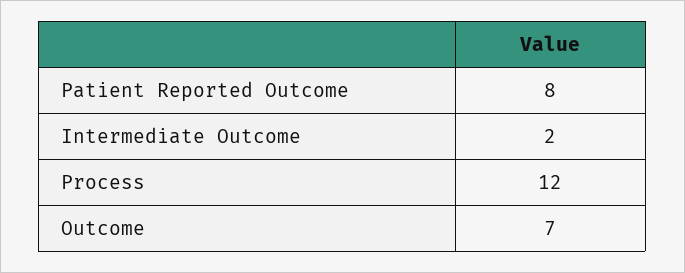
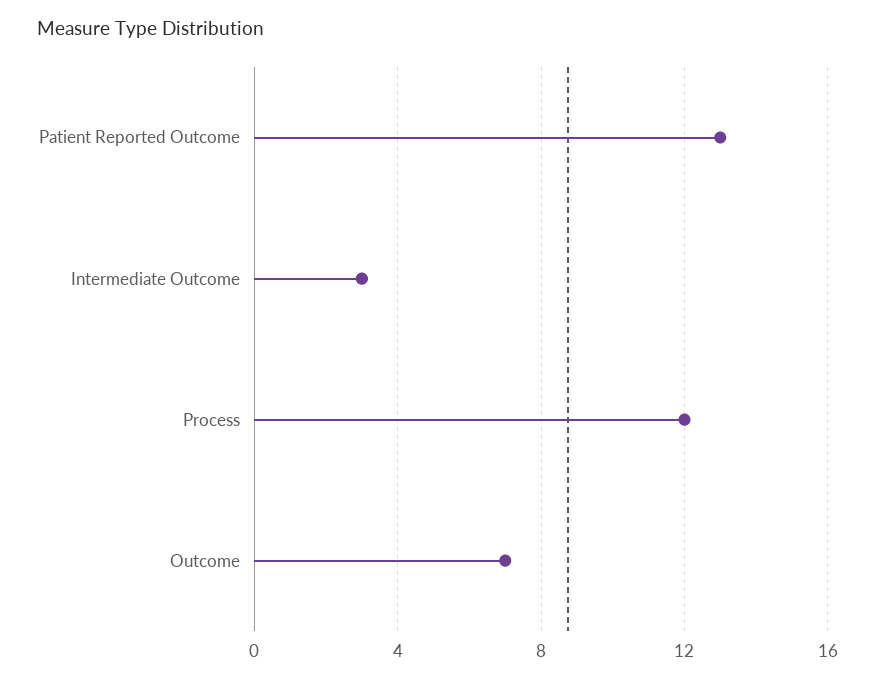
Patient Reported Outcome: 8 -> 13
Intermediate Outcome: 2 -> 3

